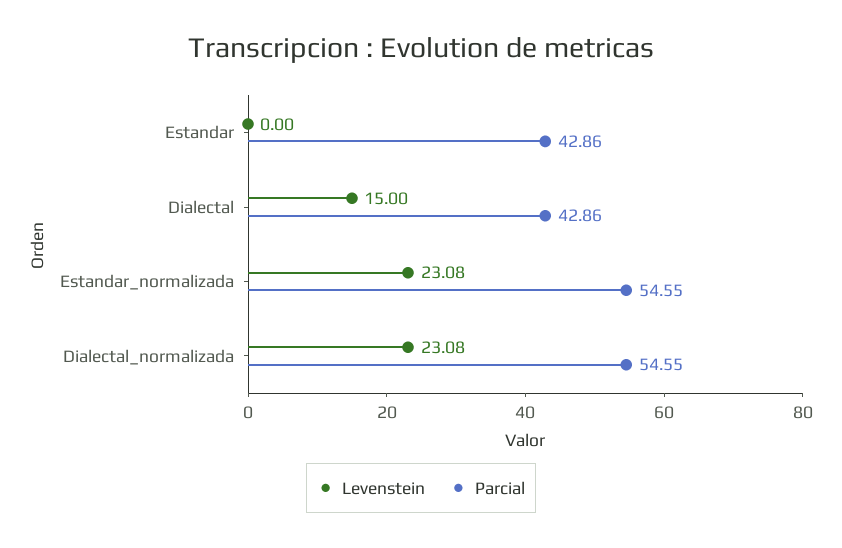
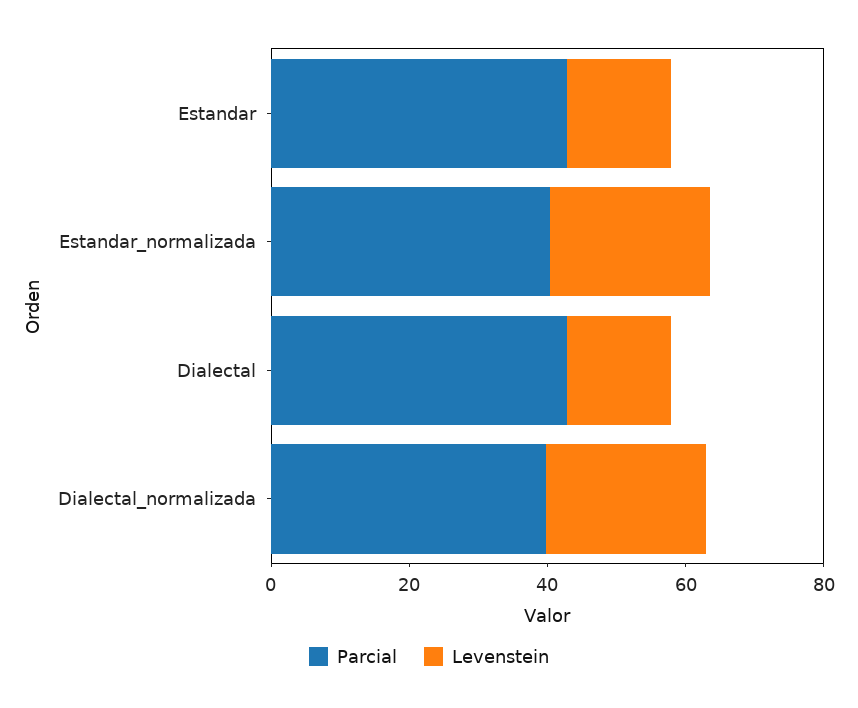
Levenstein, Estandar: 0 -> 15
Parcial, Estandar_normalizada: 54.55 -> 40
Parcial, Dialectal_normalizada: 54.55 -> 40

